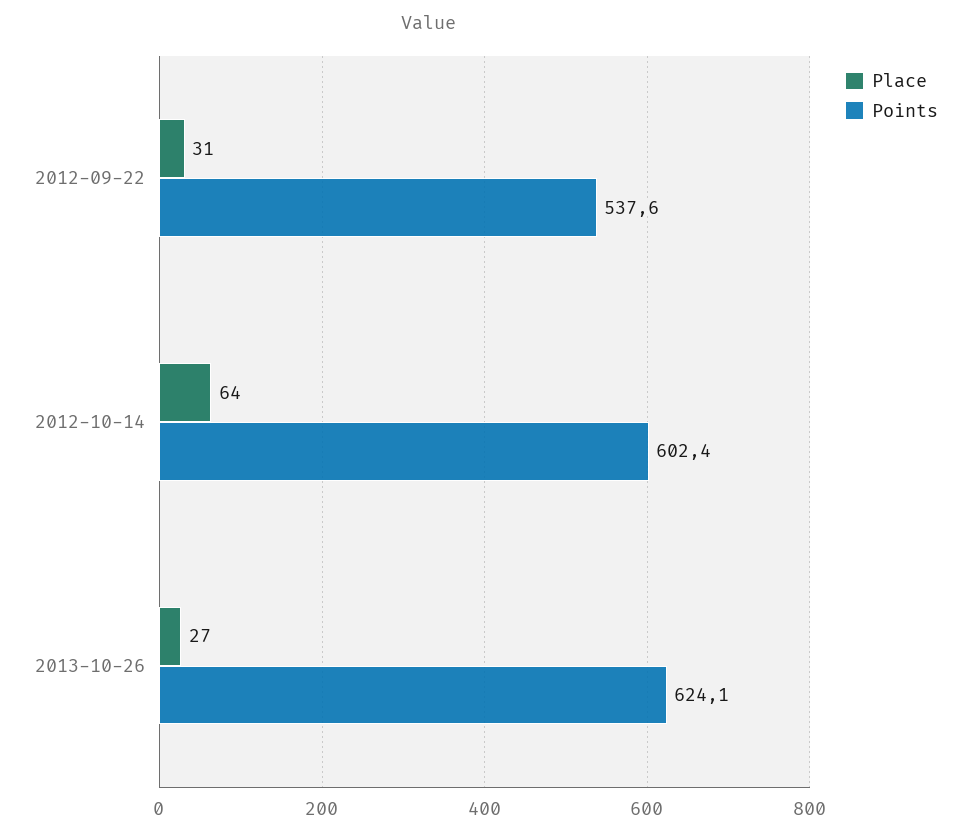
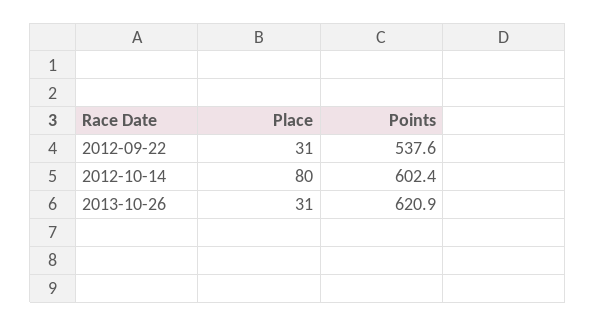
Place, 2012-10-14: 64 -> 80
Place, 2013-10-26: 27 -> 31
Points, 2013-10-26: 624.1 -> 620.9

